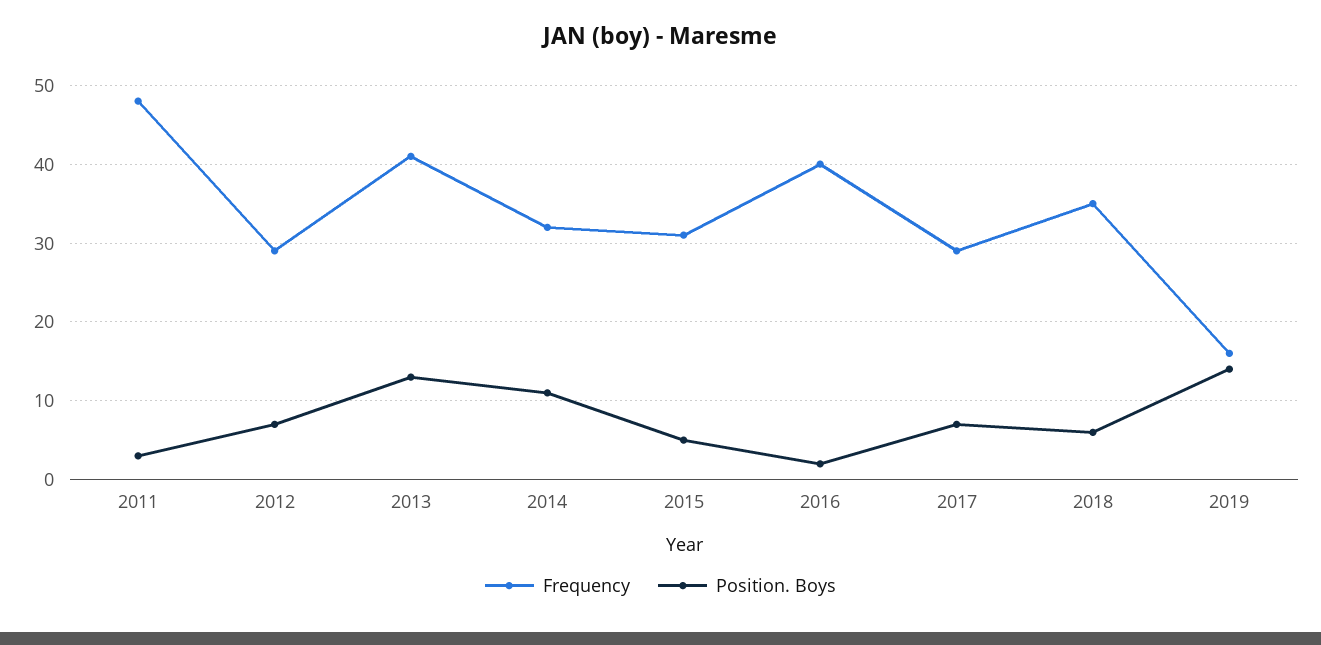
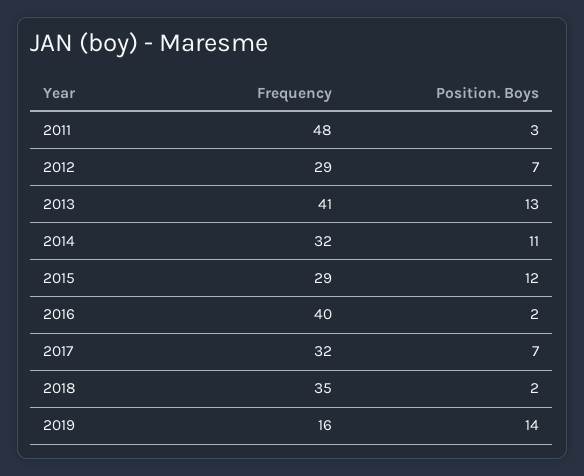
Frequency, 2015: 31 -> 29
Position. Boys, 2015: 5 -> 12
Frequency, 2017: 29 -> 32
Position. Boys, 2018: 6 -> 2

